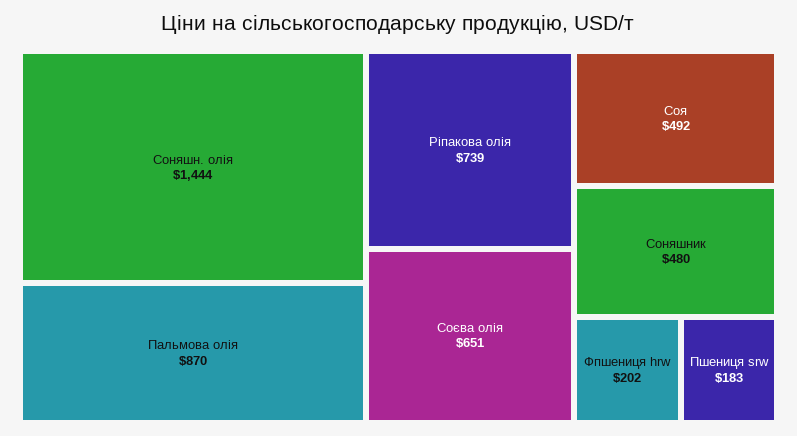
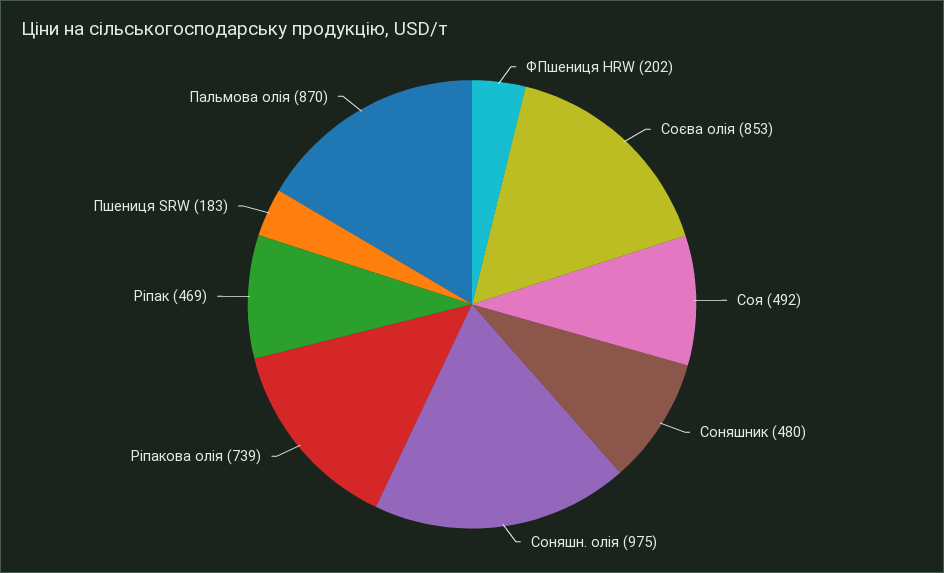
Соняшн. олія: 1444 -> 975
Соєва олія: 651 -> 853
Ріпак: none -> 469

